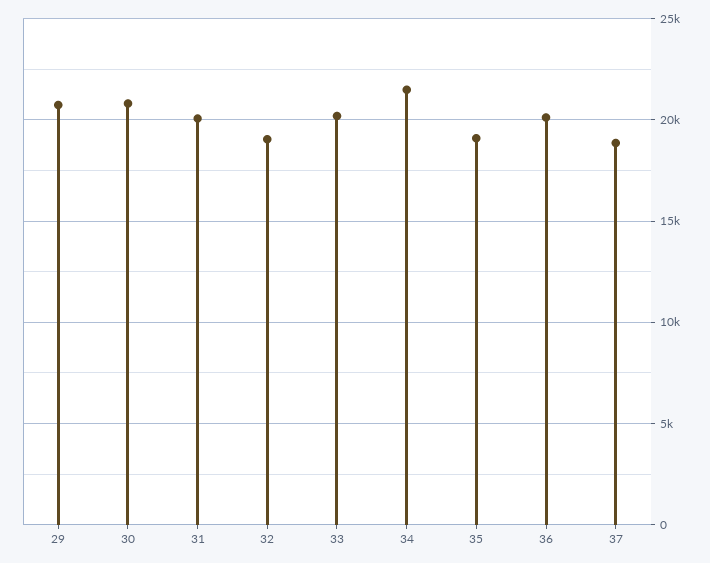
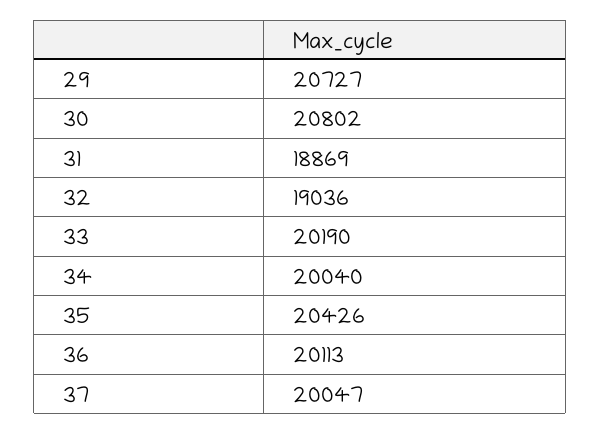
31: 20000 -> 18869
34: 21500 -> 20040
35: 19000 -> 20426
37: 19000 -> 20047

